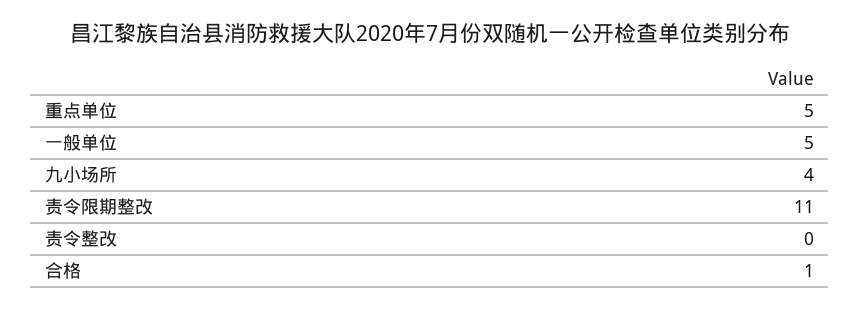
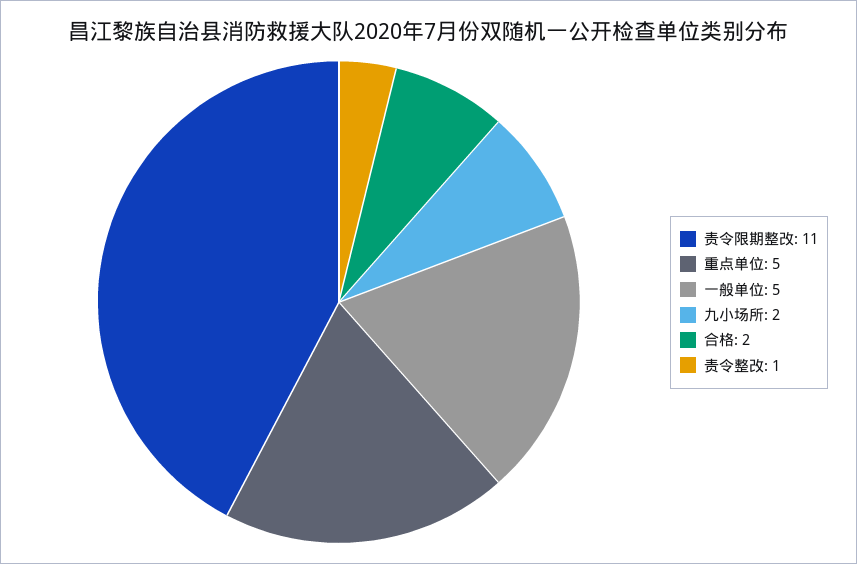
九小场所: 4 -> 2
责令整改: 0 -> 1
合格: 1 -> 2

